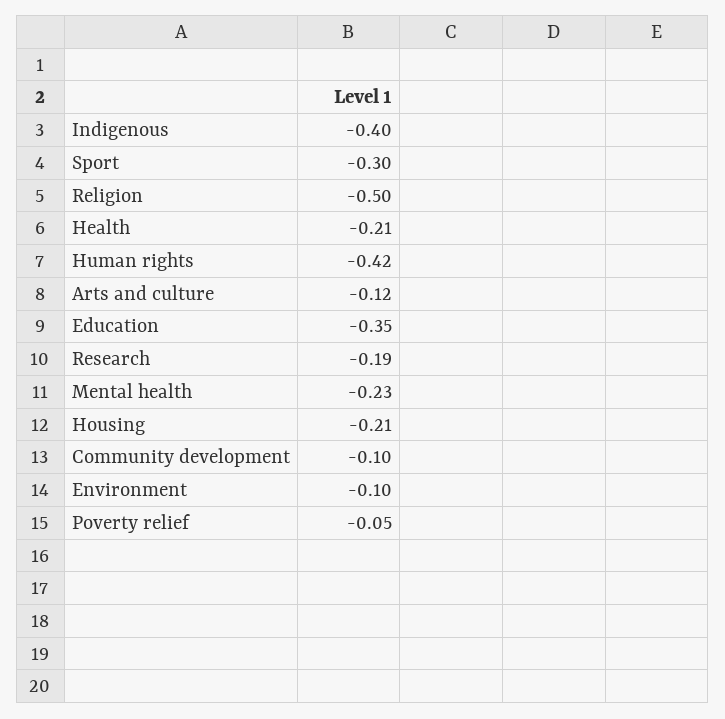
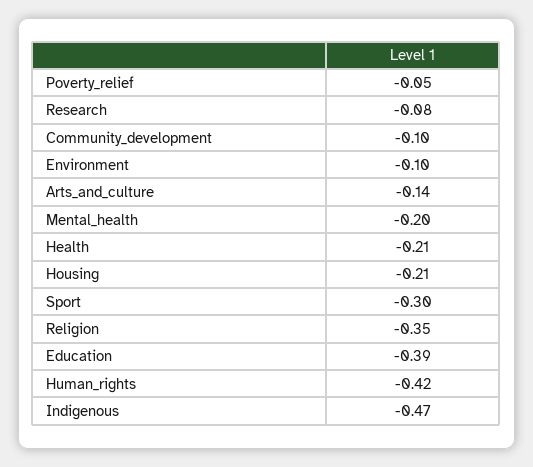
Indigenous: -0.4 -> -0.47
Religion: -0.5 -> -0.35
Arts and culture: -0.12 -> -0.14
Education: -0.35 -> -0.39
Research: -0.19 -> -0.08
Mental health: -0.23 -> -0.2

